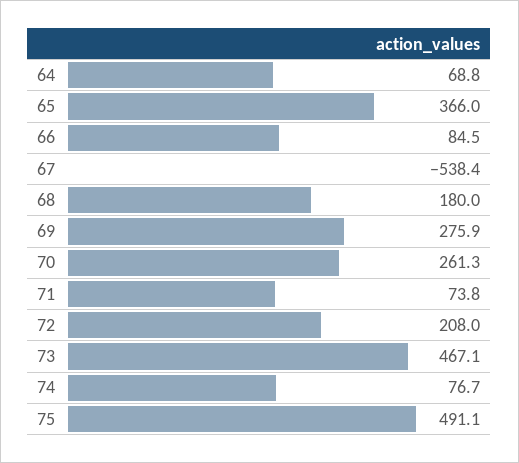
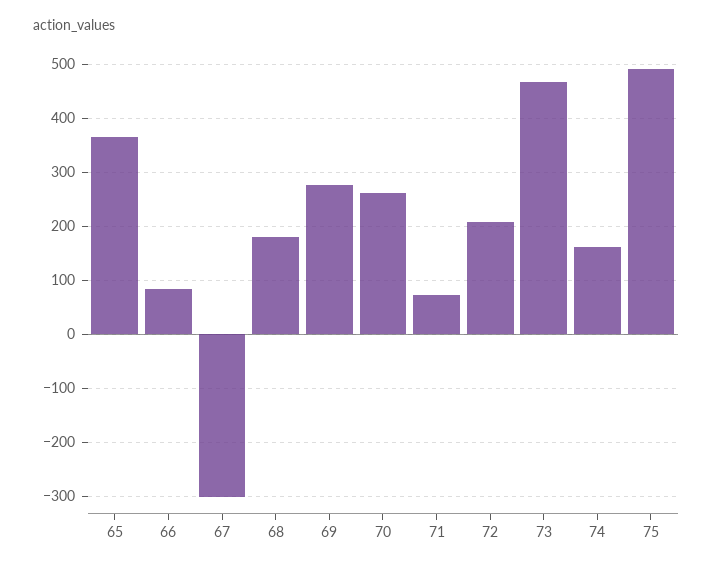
64: 68.8 -> none
67: -538.4 -> -300
74: 76.7 -> 160

